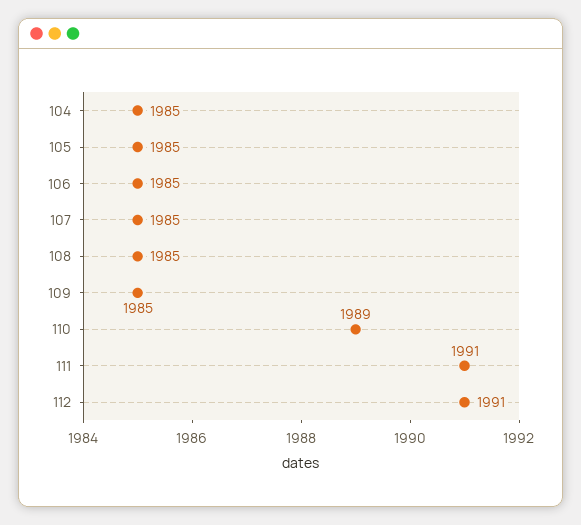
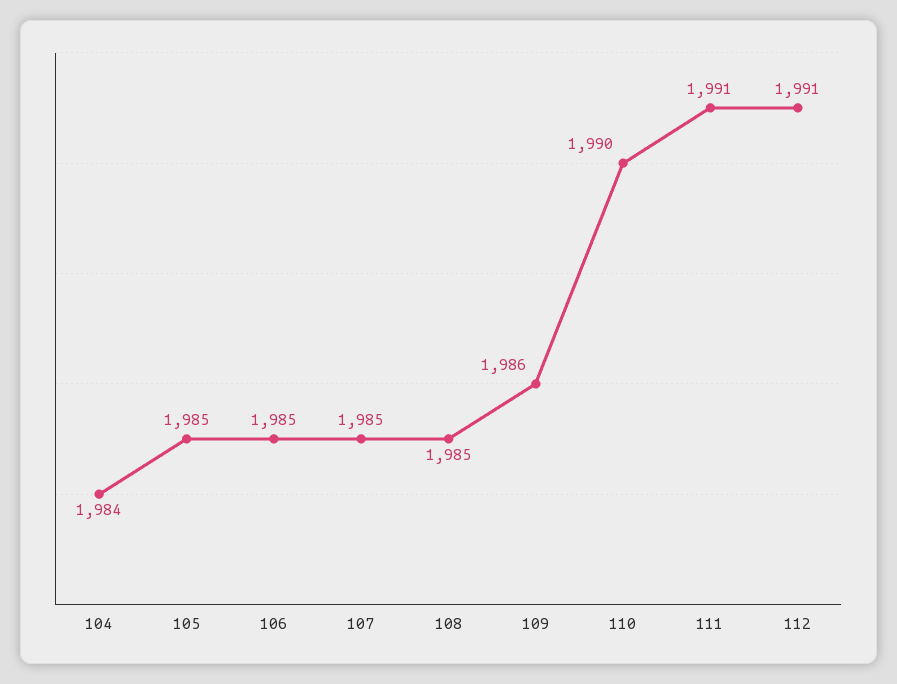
104: 1985 -> 1984
109: 1985 -> 1986
110: 1989 -> 1990

